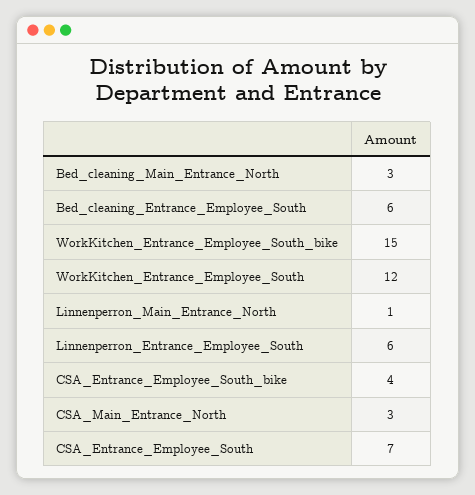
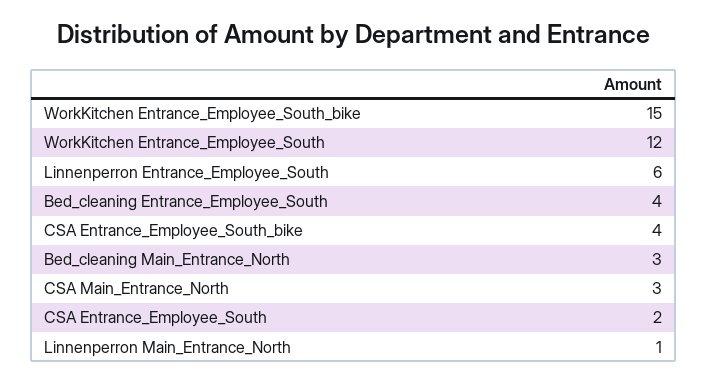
Bed_cleaning_Entrance_Employee_South: 6 -> 4
CSA_Entrance_Employee_South: 7 -> 2

